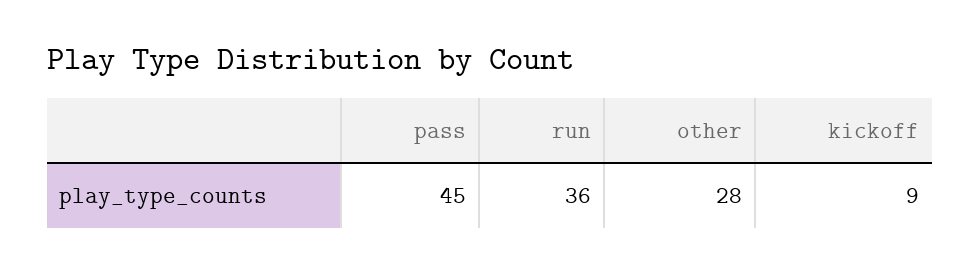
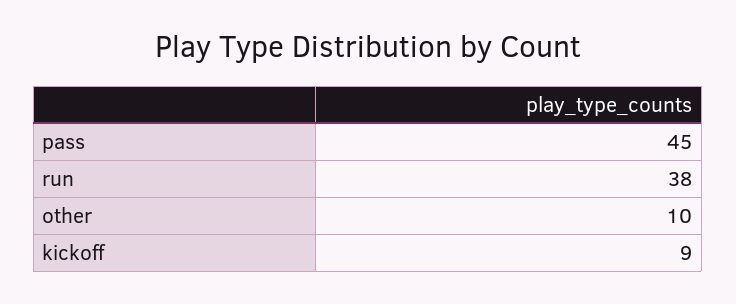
run: 36 -> 38
other: 28 -> 10

